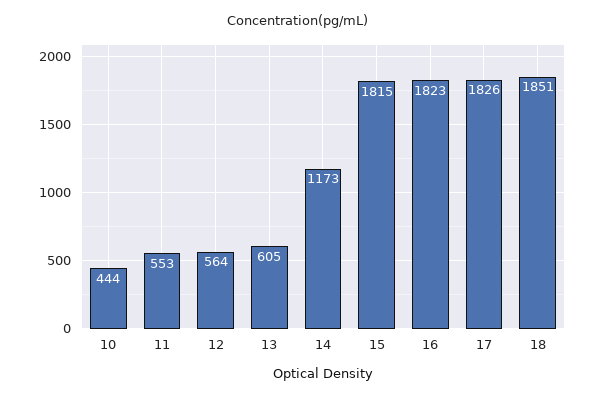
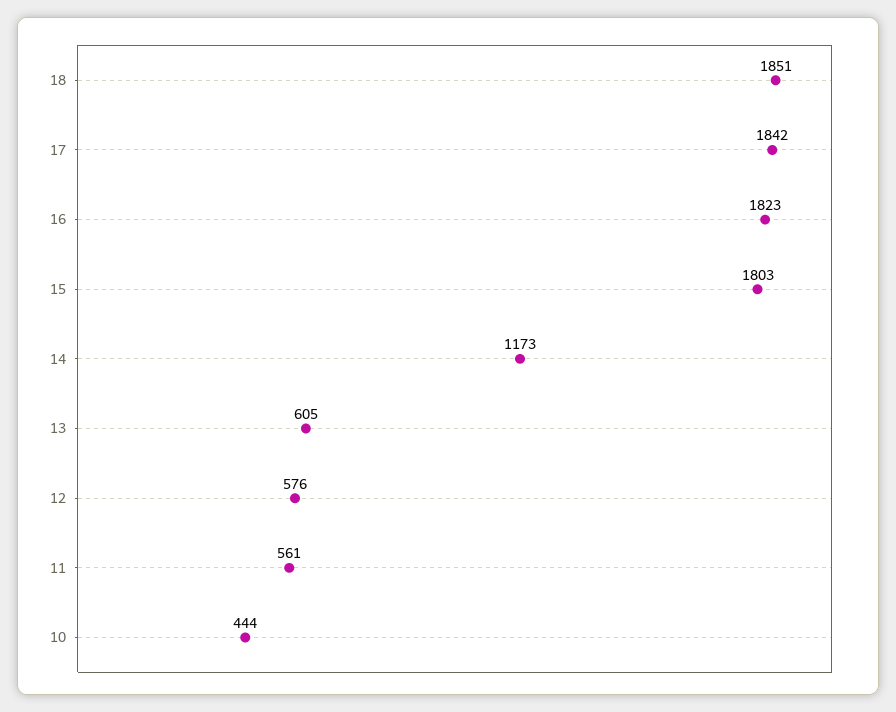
11: 553 -> 561
12: 564 -> 576
15: 1815 -> 1803
17: 1826 -> 1842

